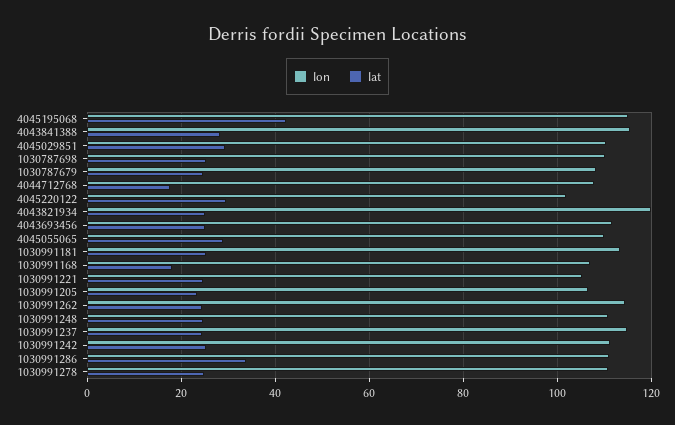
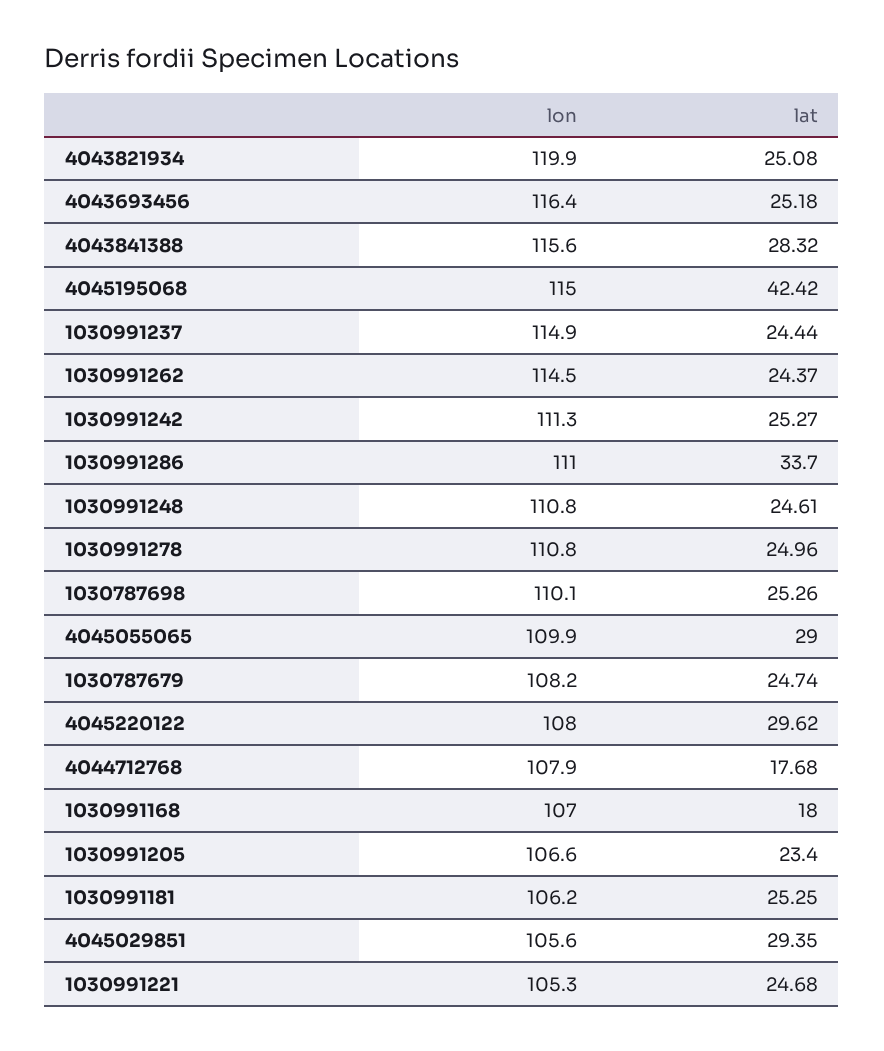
lon, 4045029851: 110 -> 105.6
lon, 4045220122: 102 -> 108
lon, 4043693456: 112 -> 116.4
lon, 1030991181: 114 -> 106.2

